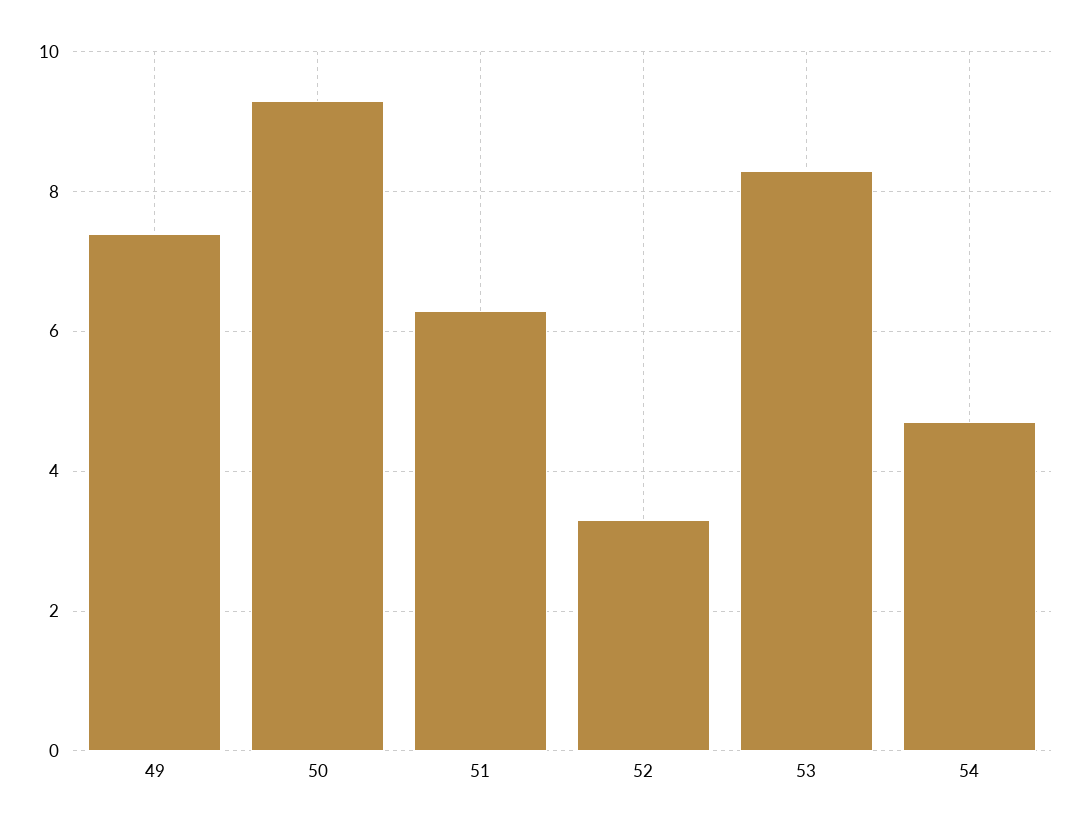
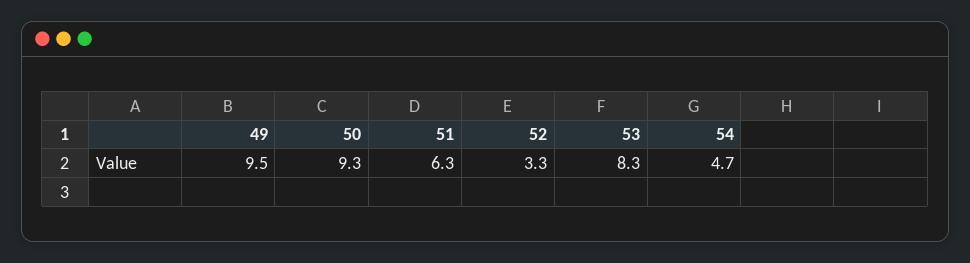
49: 7.5 -> 9.5

